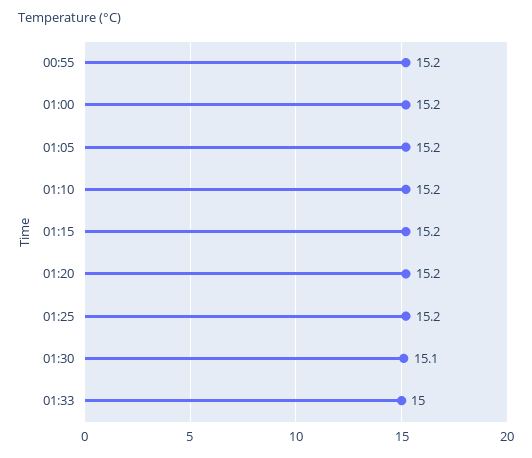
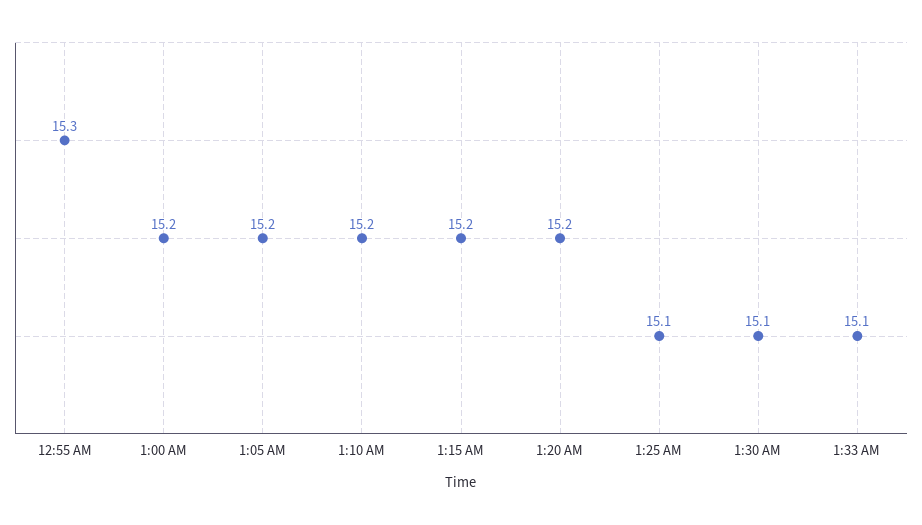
00:55: 15.2 -> 15.3
01:25: 15.2 -> 15.1
01:33: 15 -> 15.1

